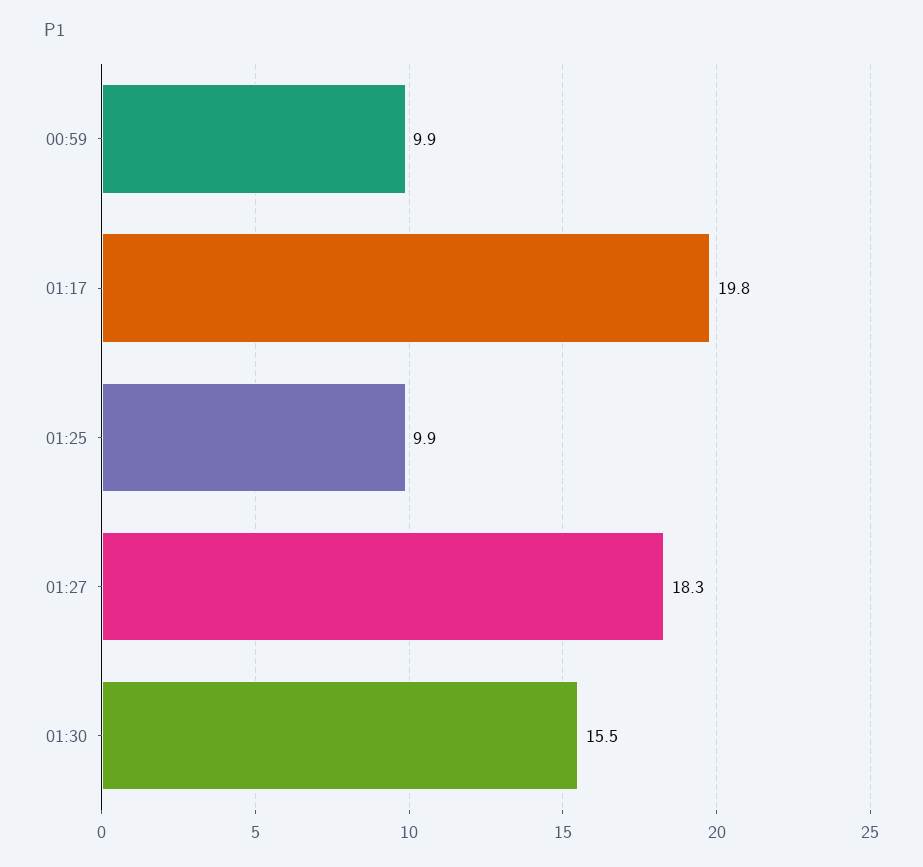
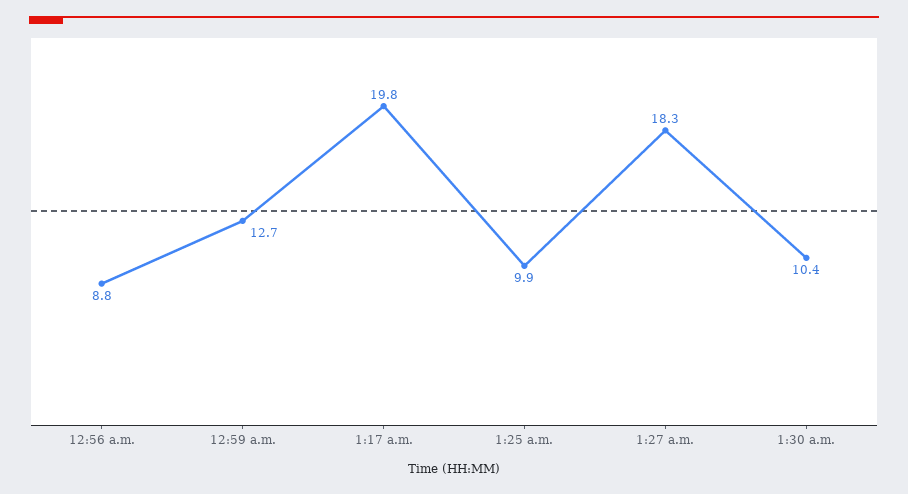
00:59: 9.9 -> 12.7
01:30: 15.5 -> 10.4
12:56 a.m.: none -> 8.8

